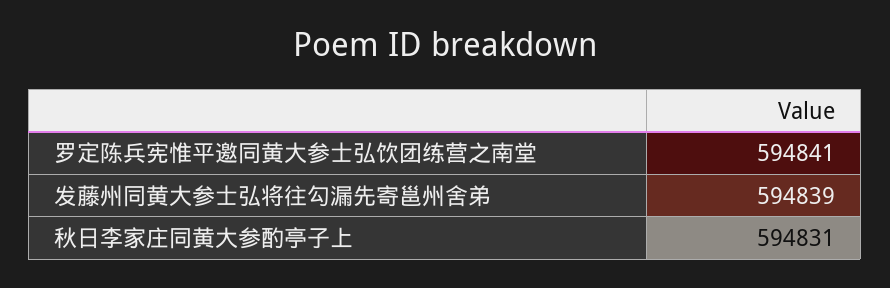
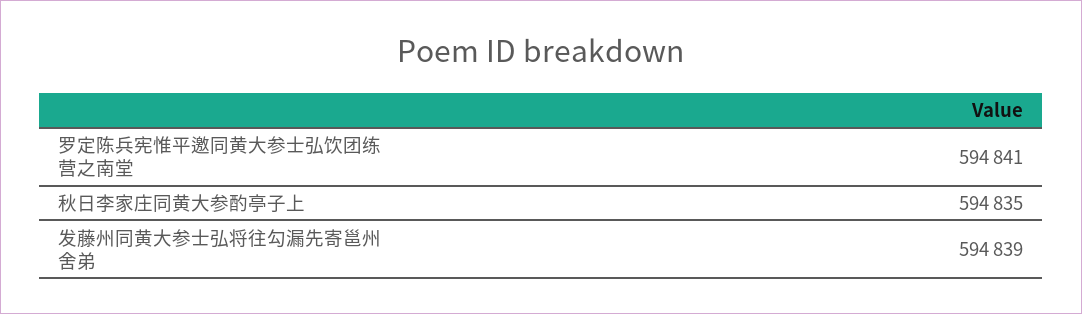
秋日李家庄同黄大参酌亭子上: 594831 -> 594835

